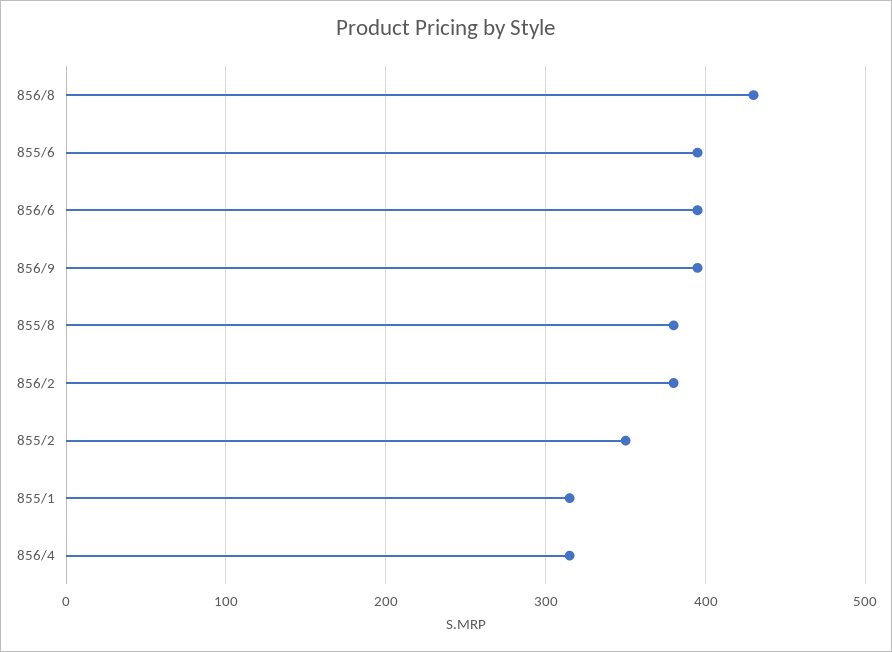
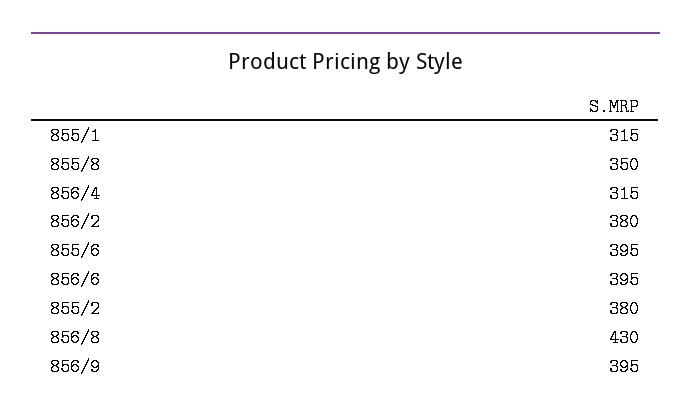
855/8: 380 -> 350
855/2: 350 -> 380

